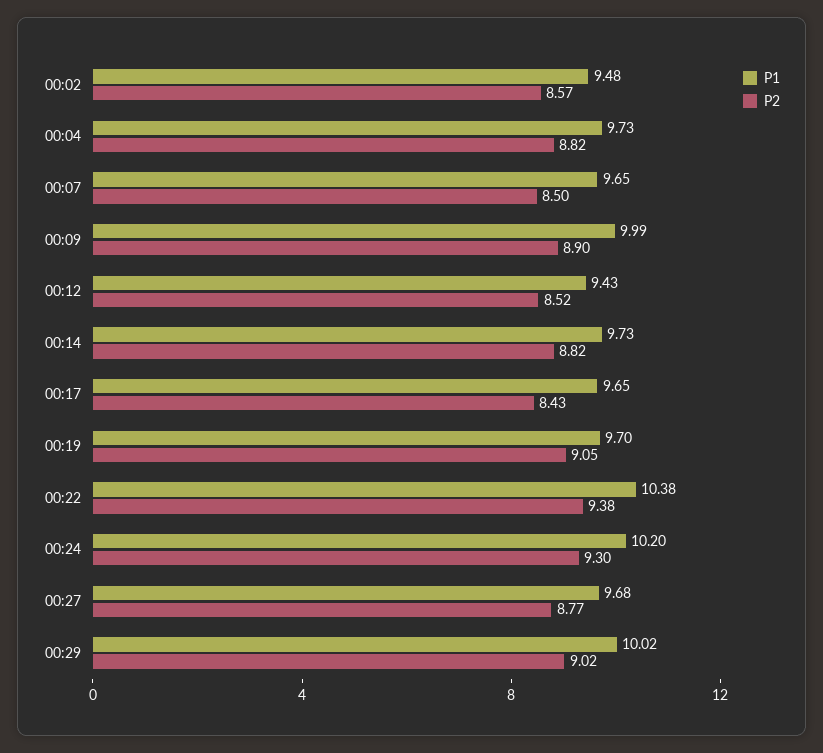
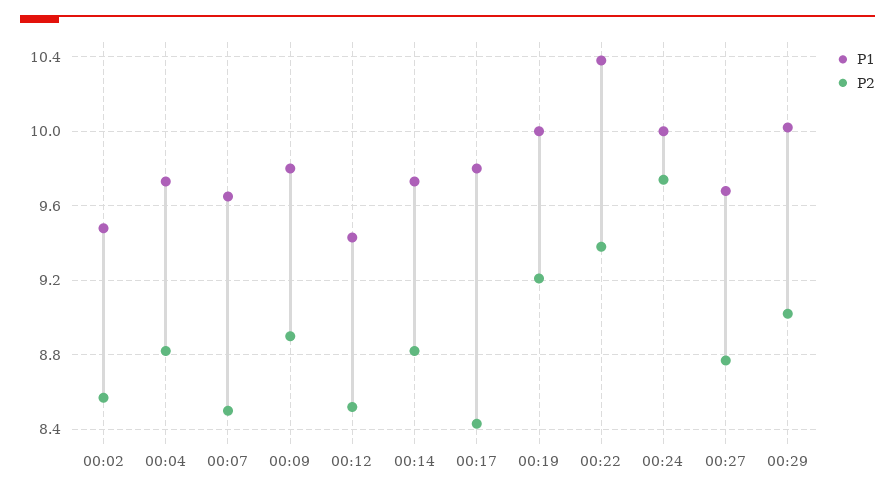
P1, 00:09: 9.99 -> 9.8
P1, 00:17: 9.65 -> 9.8
P1, 00:19: 9.7 -> 10
P2, 00:19: 9.05 -> 9.2
P1, 00:24: 10.2 -> 10
P2, 00:24: 9.3 -> 9.75

